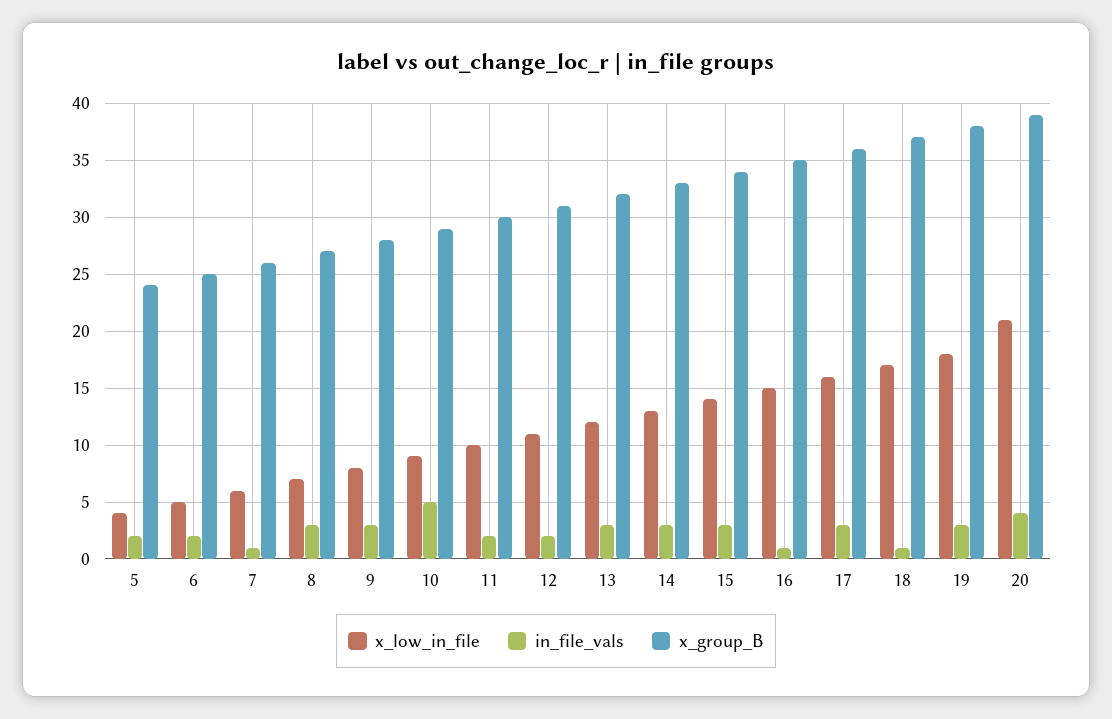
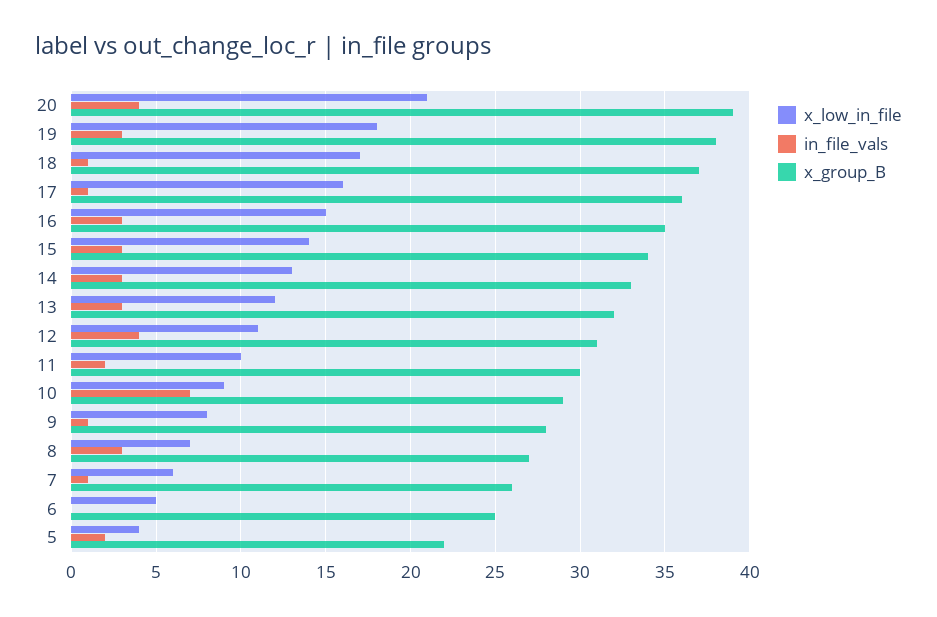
x_group_B, 5: 24 -> 22
in_file_vals, 6: 2 -> 0
in_file_vals, 9: 3 -> 1
in_file_vals, 10: 5 -> 7
in_file_vals, 12: 2 -> 4
in_file_vals, 16: 1 -> 3
in_file_vals, 17: 3 -> 1

